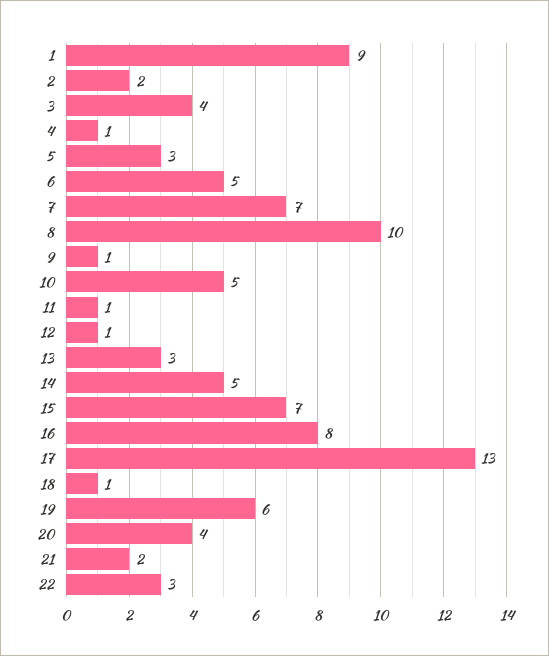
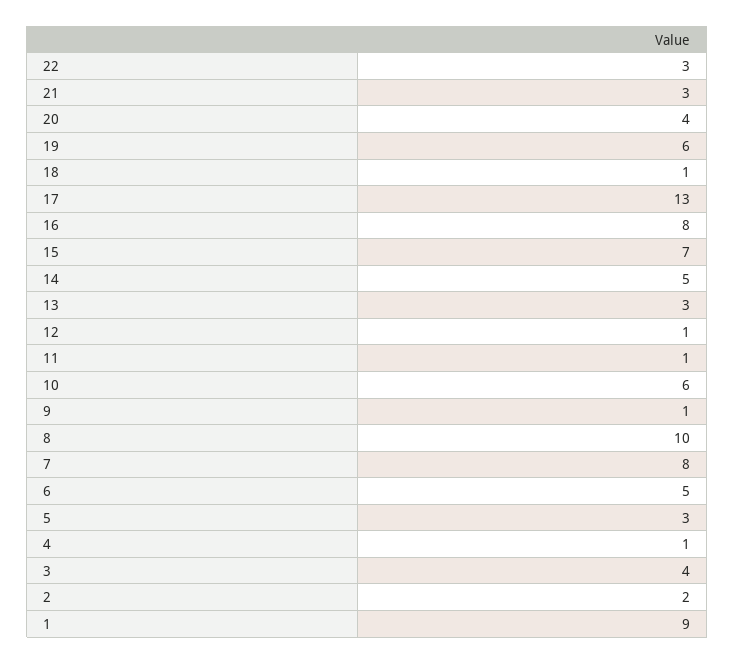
7: 7 -> 8
10: 5 -> 6
21: 2 -> 3

